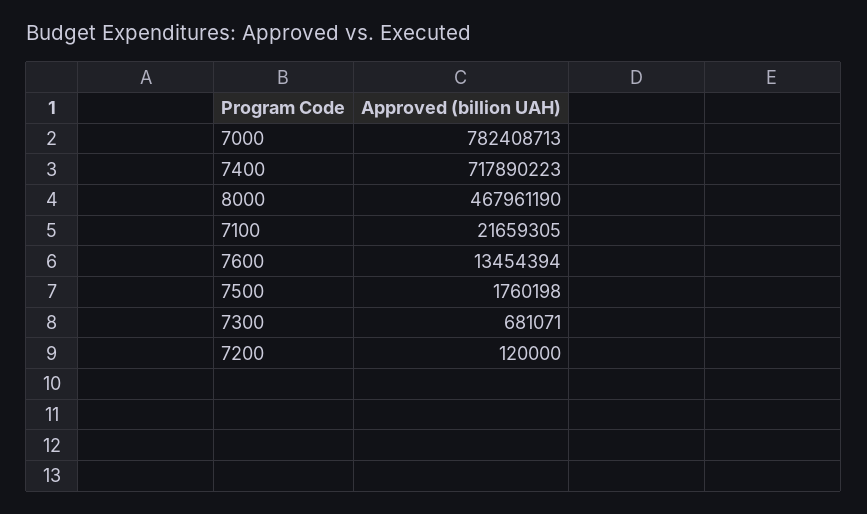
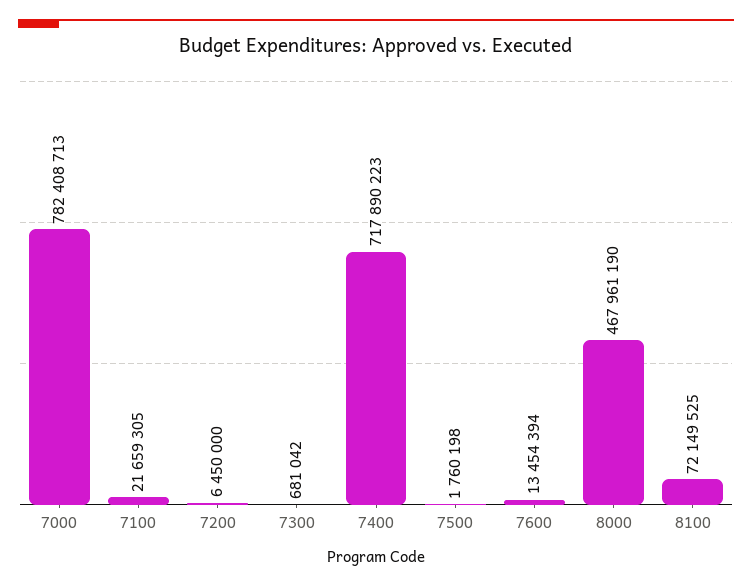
7300: 681071 -> 681042
7200: 120000 -> 6450000
8100: none -> 72149525

